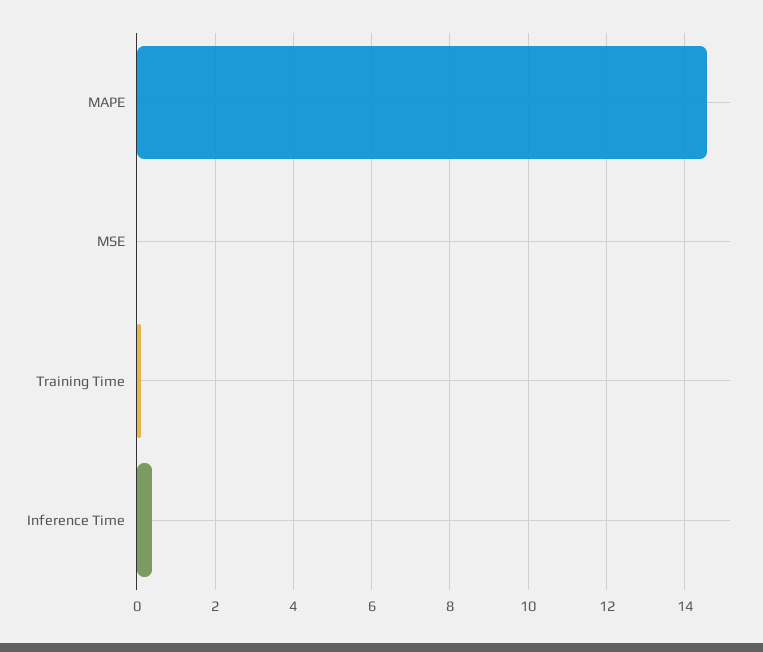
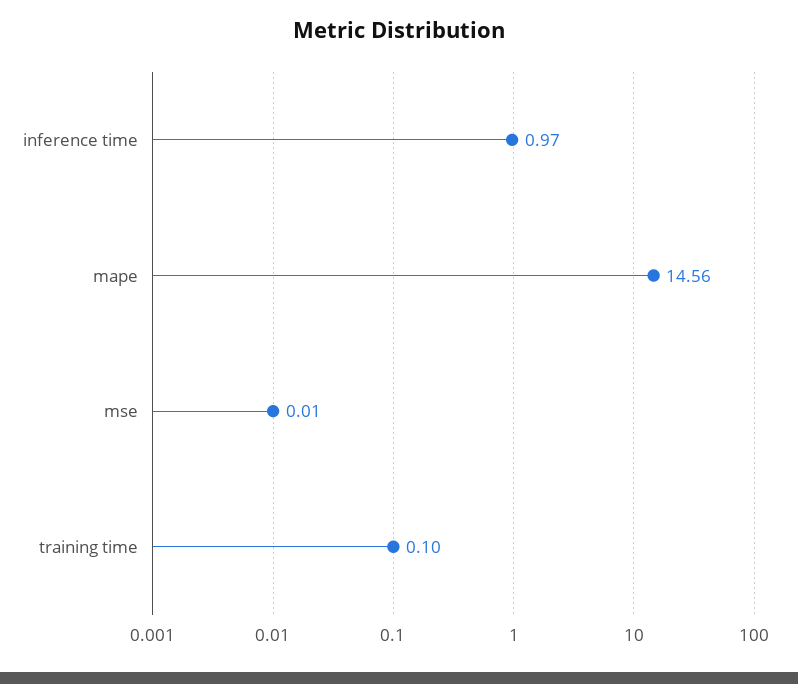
Inference Time: 0.4 -> 0.97

